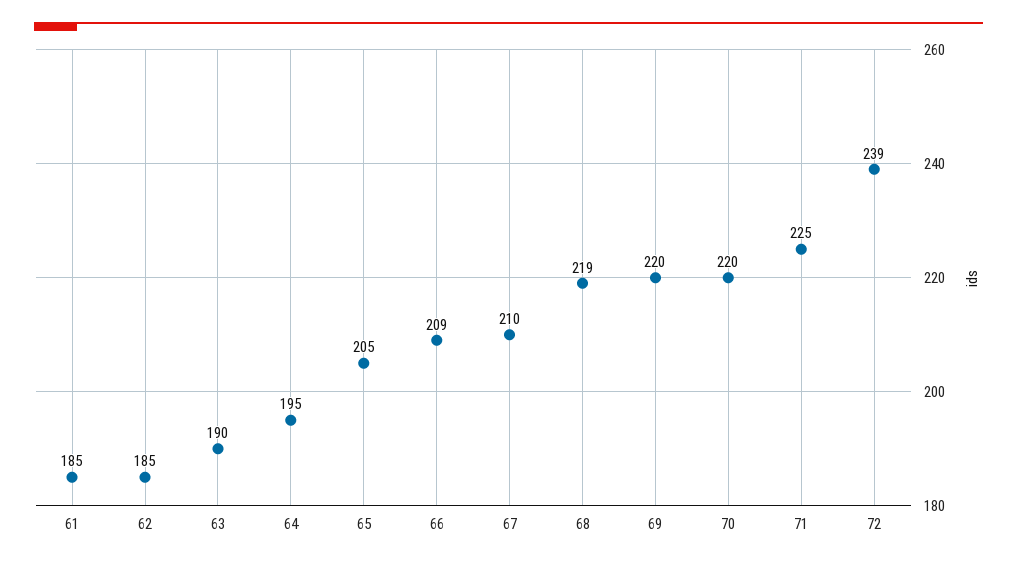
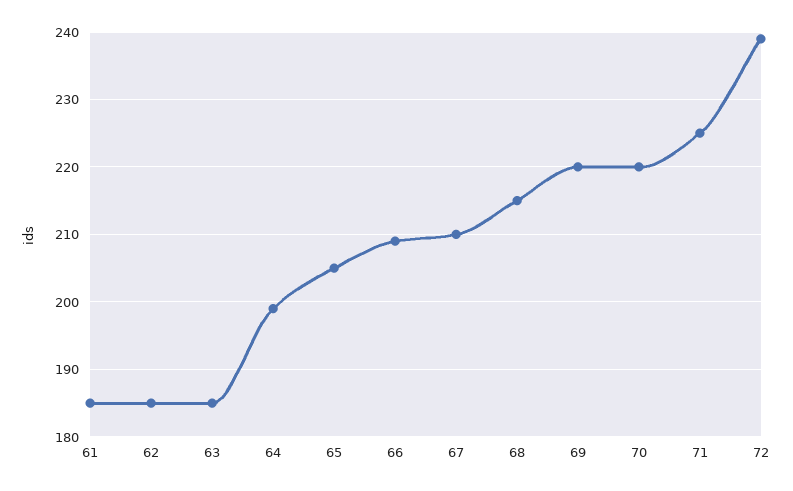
63: 190 -> 185
64: 195 -> 199
68: 219 -> 215

